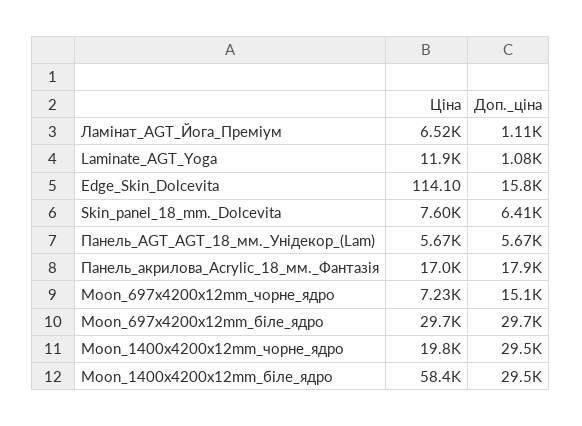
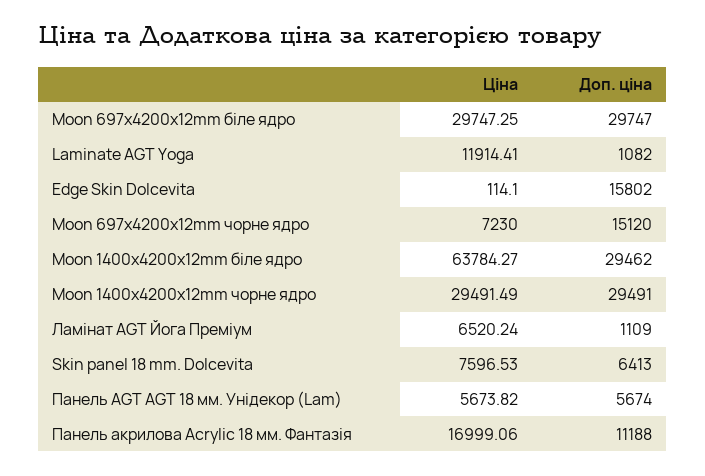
Доп._ціна, Панель_акрилова_Acrylic_18_мм._Фантазія: 17900 -> 11188
Ціна, Moon_1400x4200x12mm_чорне_ядро: 19800 -> 29491.49
Ціна, Moon_1400x4200x12mm_біле_ядро: 58400 -> 63784.27

